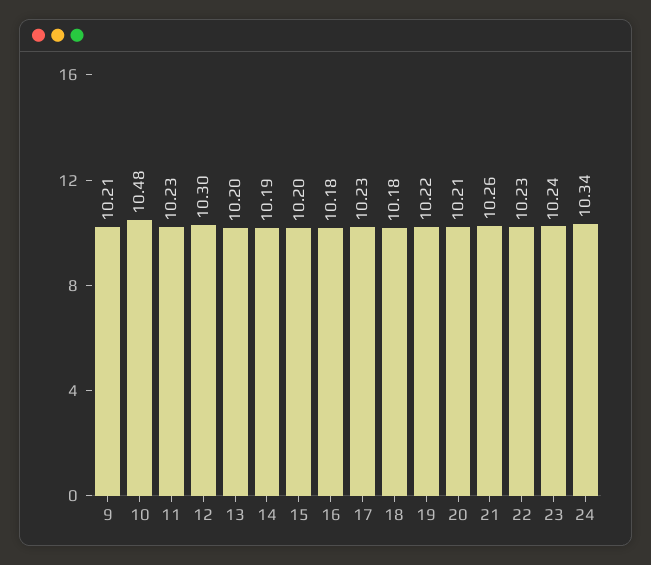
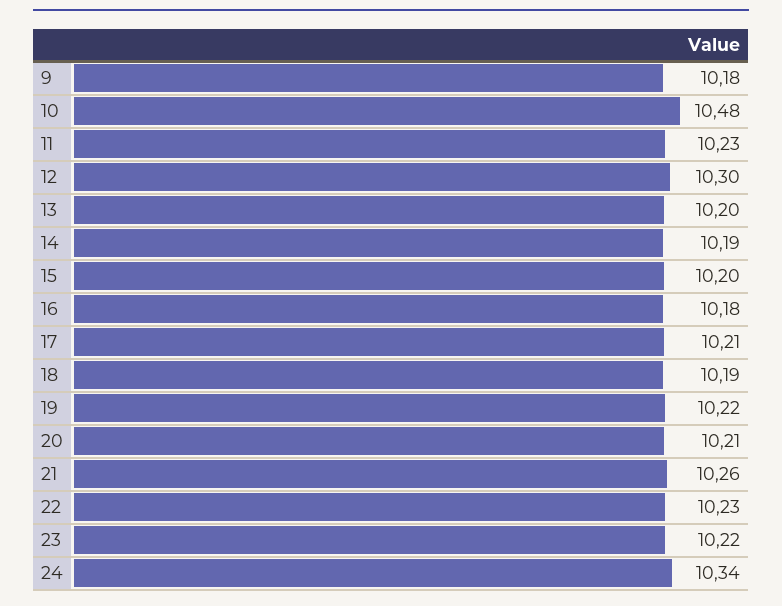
9: 10.21 -> 10.18
17: 10.23 -> 10.21
18: 10.18 -> 10.19
23: 10.24 -> 10.22

